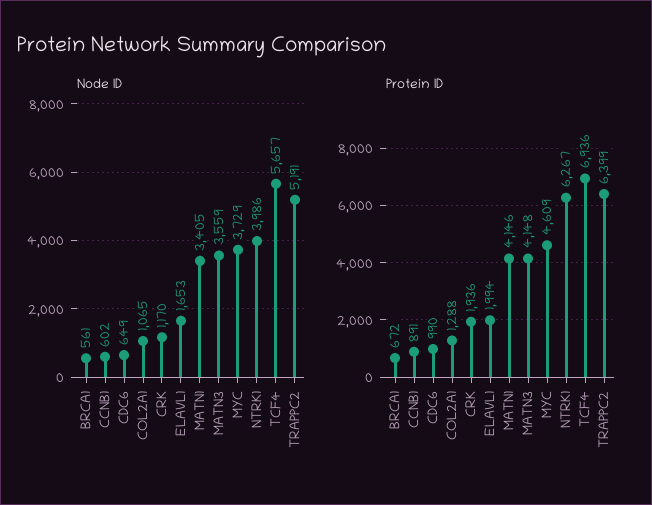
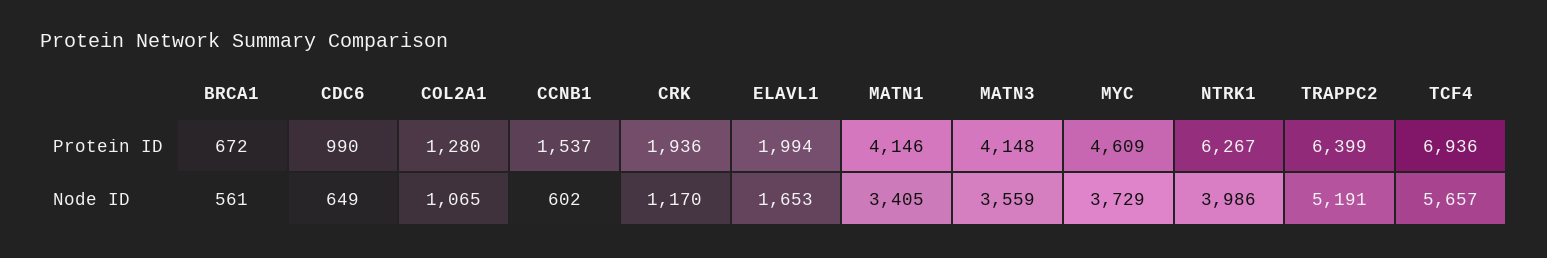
Protein ID, CCNB1: 891 -> 1537
Protein ID, COL2A1: 1288 -> 1280

